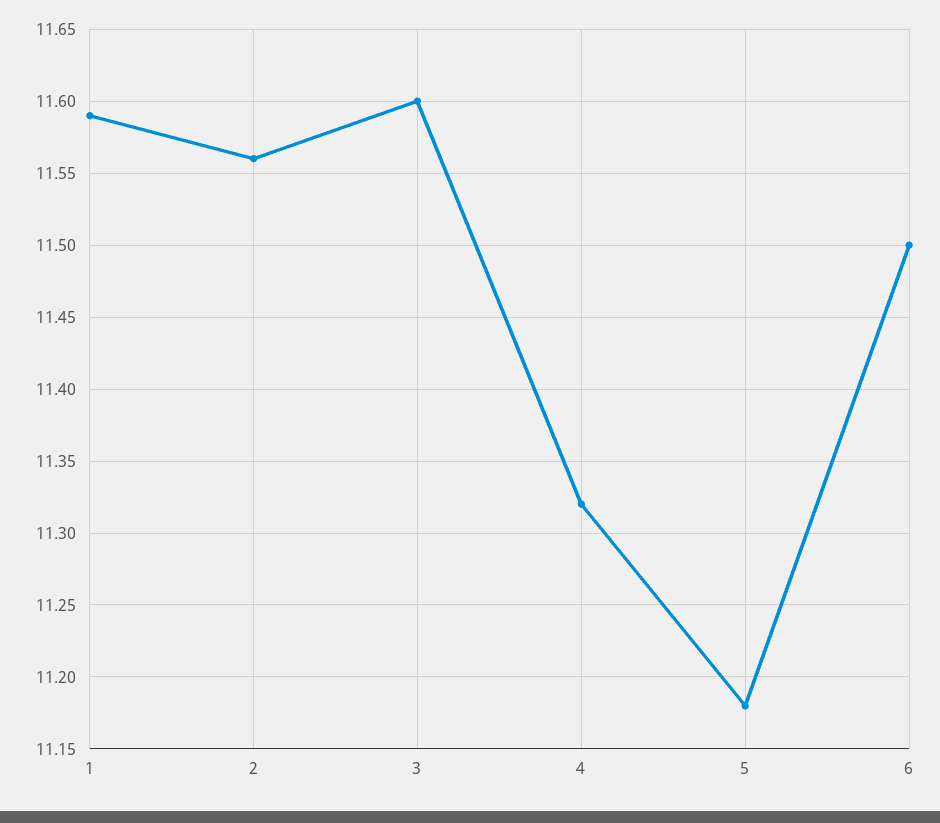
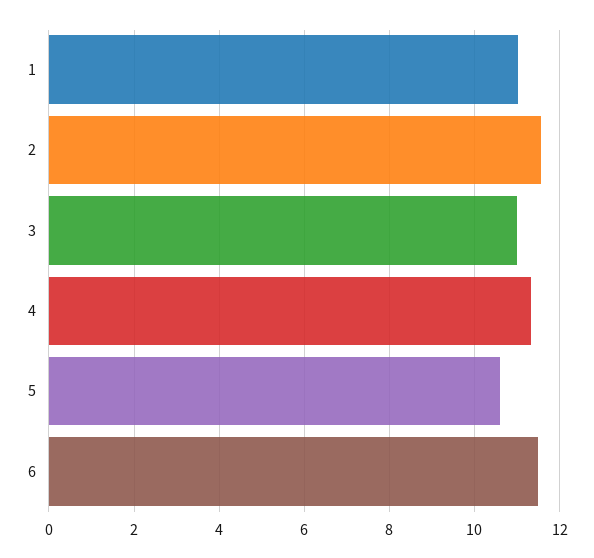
1: 11.59 -> 11
3: 11.6 -> 11
5: 11.18 -> 10.6

